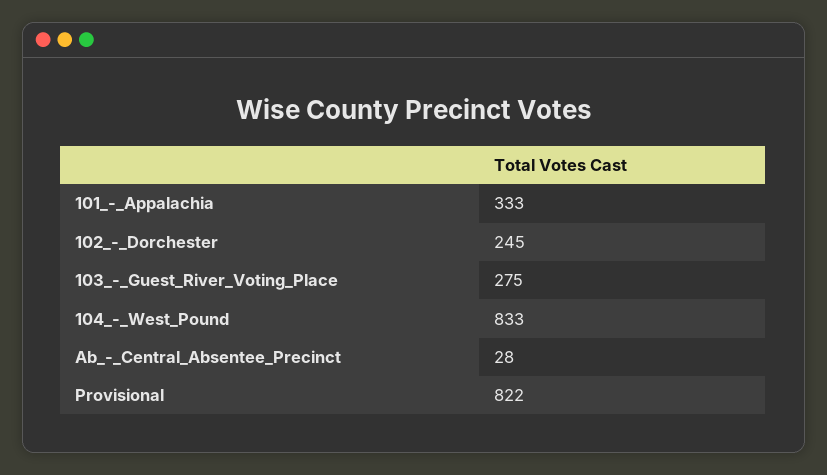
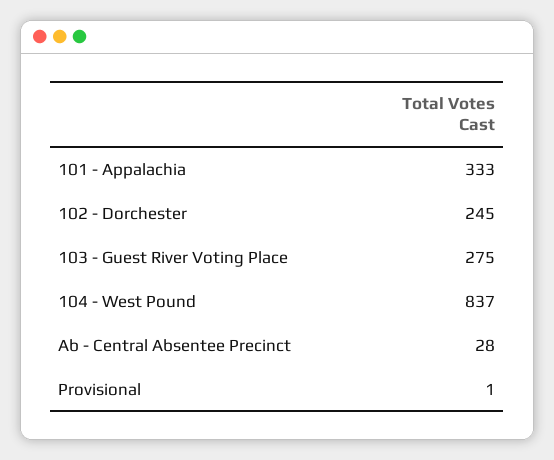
104_-_West_Pound: 833 -> 837
Provisional: 822 -> 1

